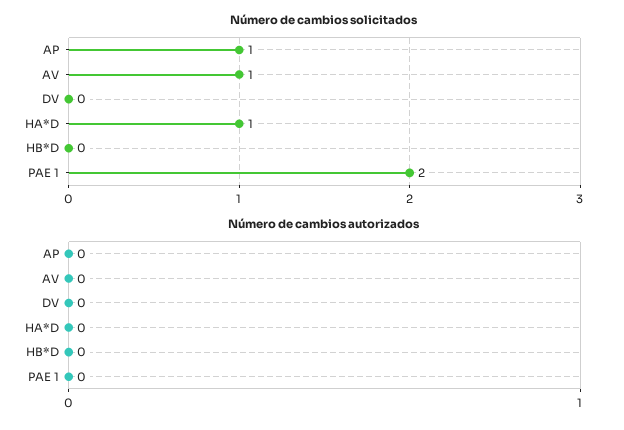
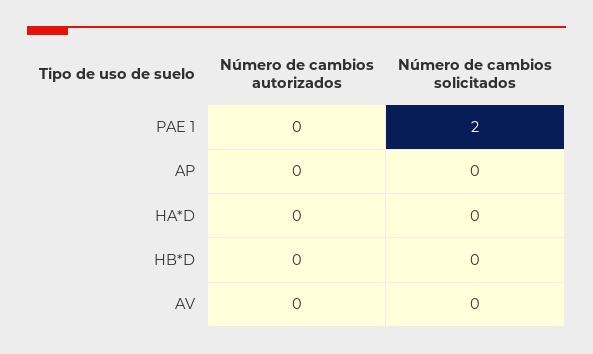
Número de cambios solicitados, AP: 1 -> 0
Número de cambios solicitados, AV: 1 -> 0
Número de cambios solicitados, DV: 0 -> none
Número de cambios solicitados, HA*D: 1 -> 0
Número de cambios autorizados, DV: 0 -> none

